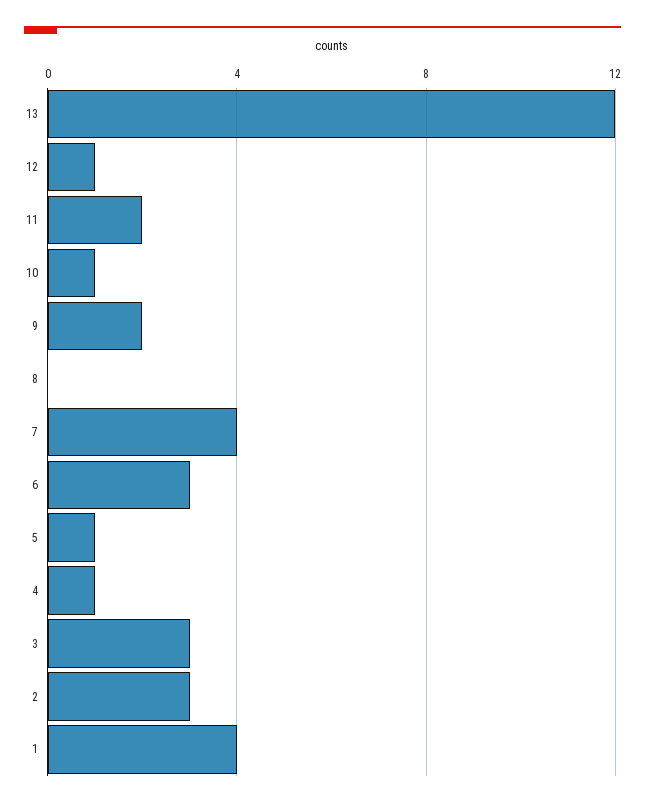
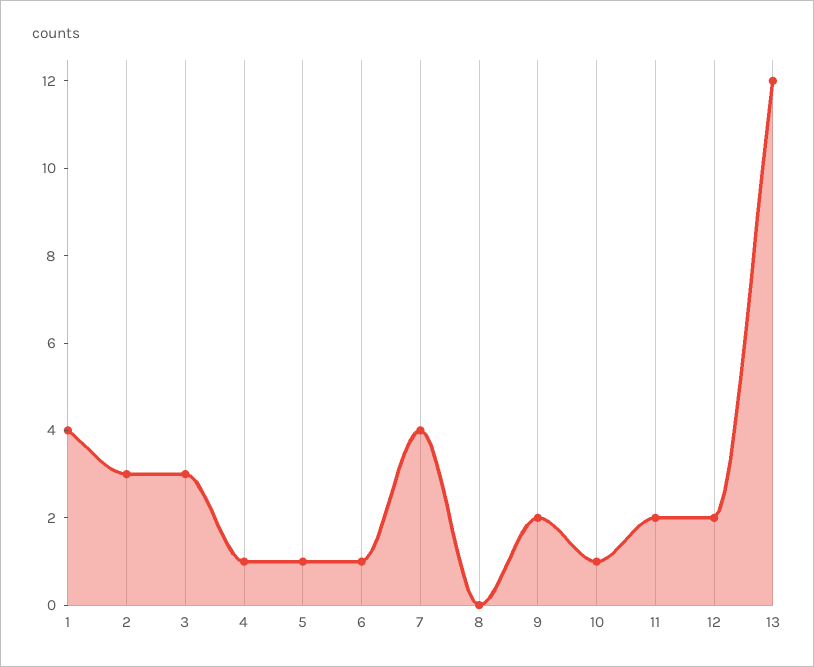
12: 1 -> 2
6: 3 -> 1

